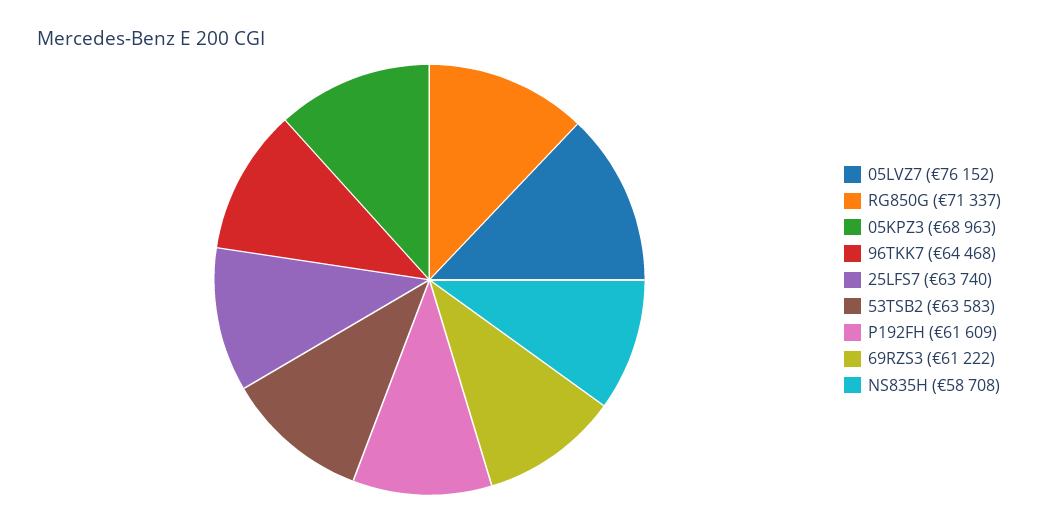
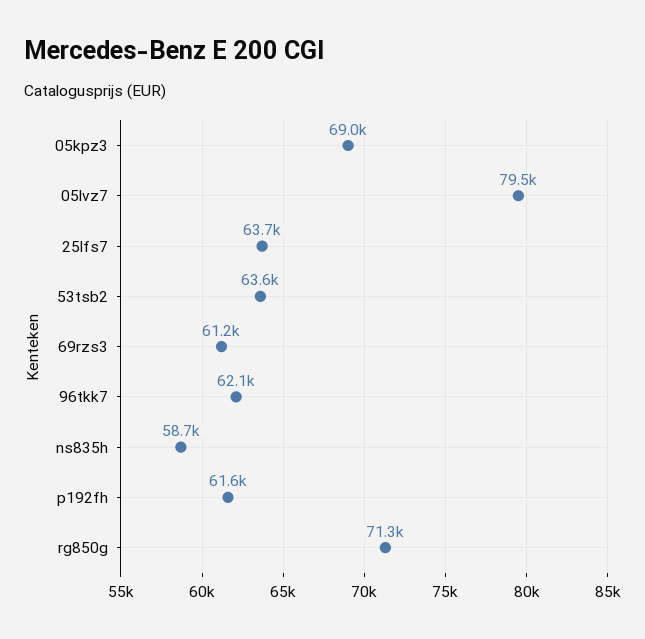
05LVZ7: 76152 -> 79500
96TKK7: 64468 -> 62100

